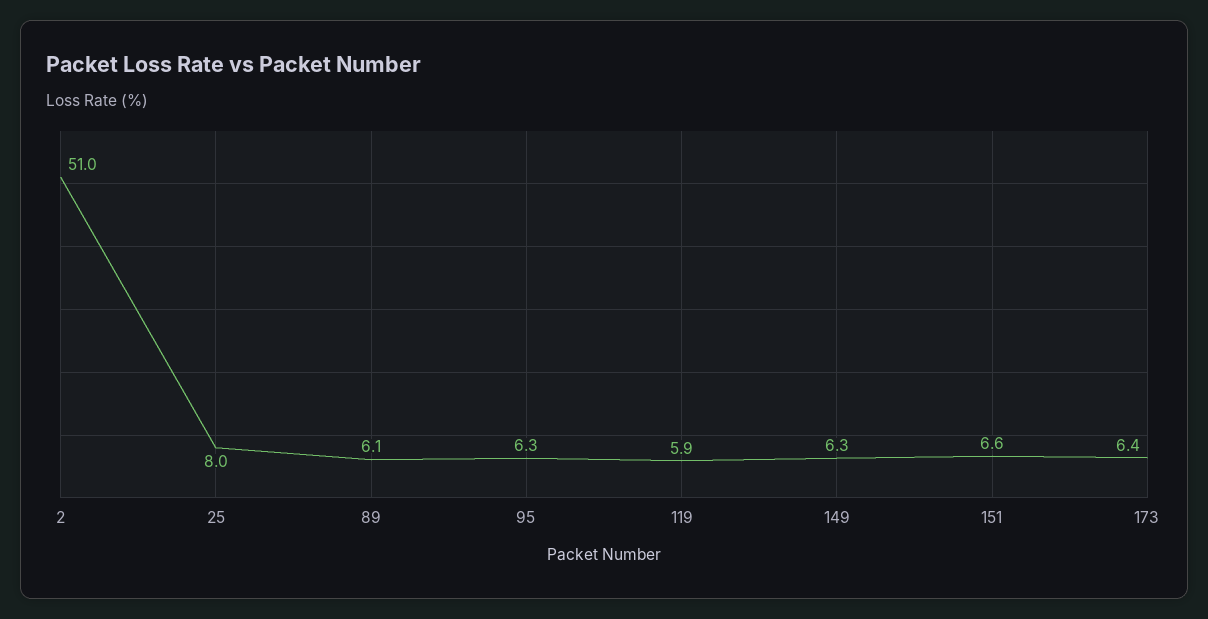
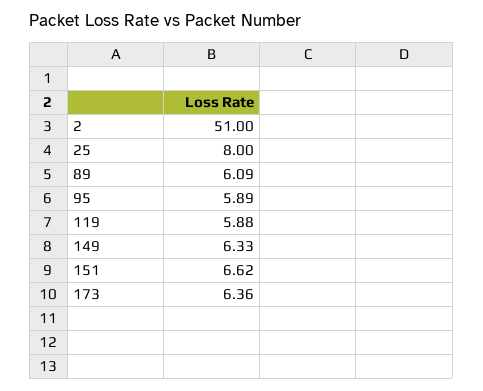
95: 6.3 -> 5.89

